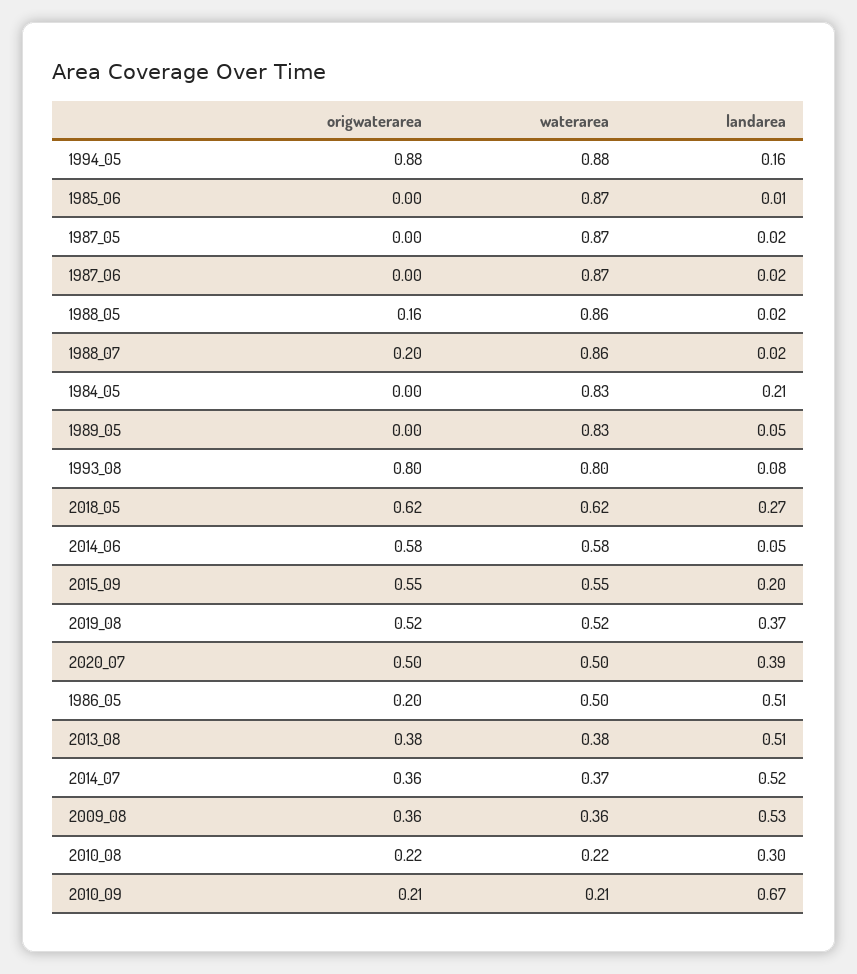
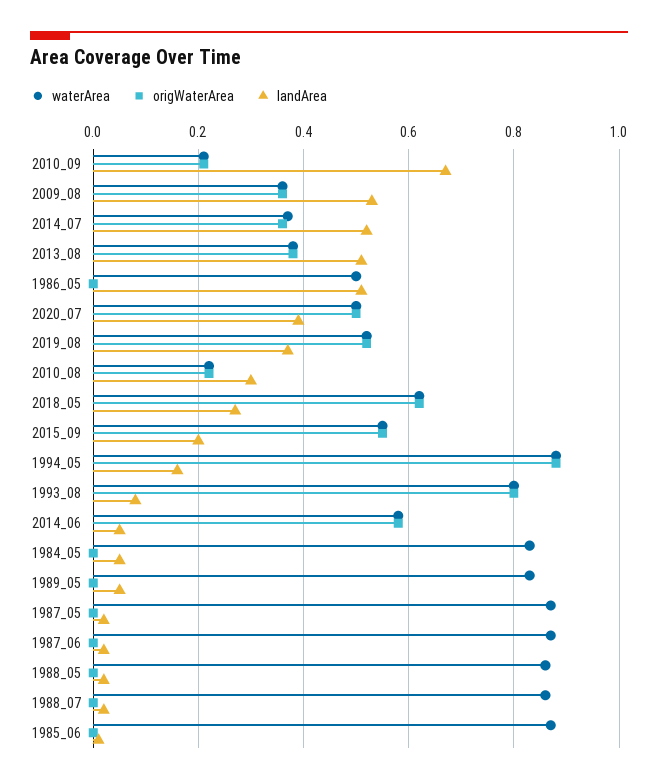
origwaterarea, 1988_05: 0.16 -> 0
origwaterarea, 1988_07: 0.2 -> 0
landarea, 1984_05: 0.21 -> 0.05
origwaterarea, 1986_05: 0.2 -> 0

